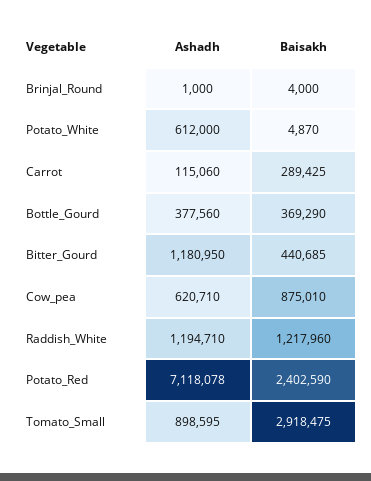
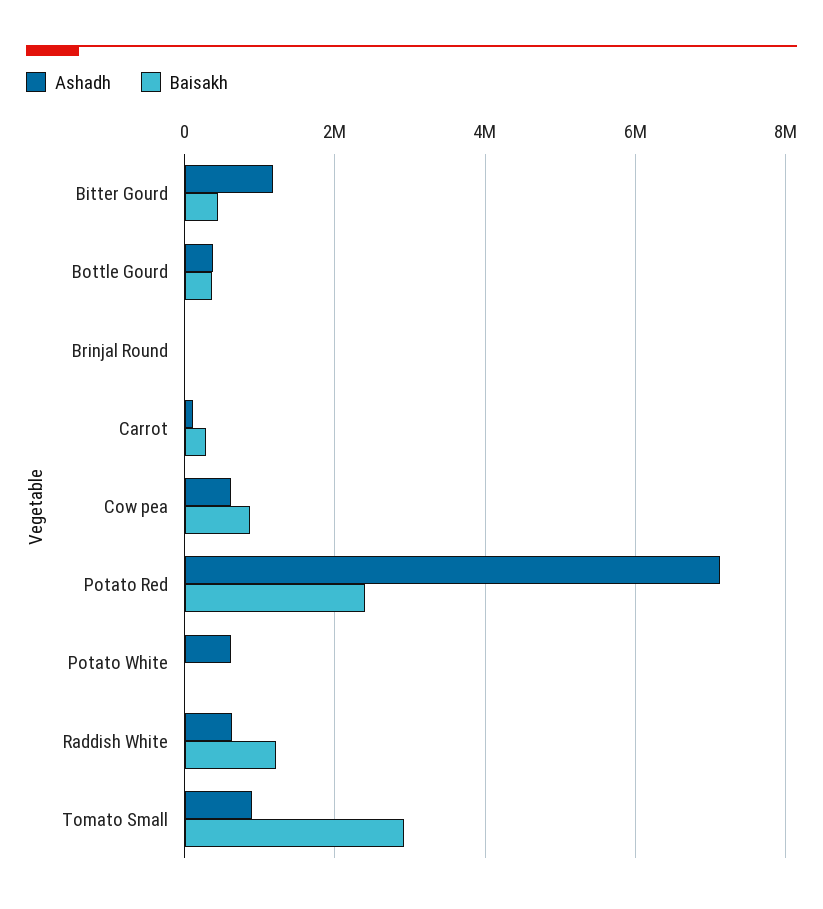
Ashadh, Raddish_White: 1194710 -> 600000

